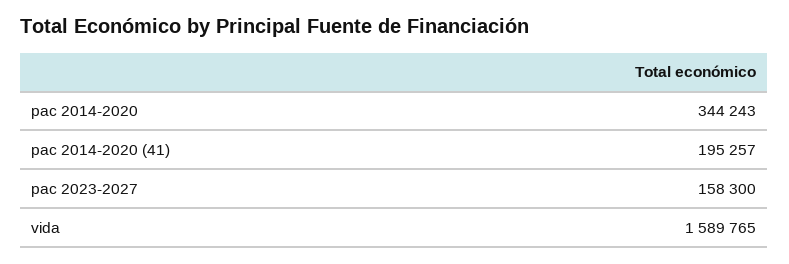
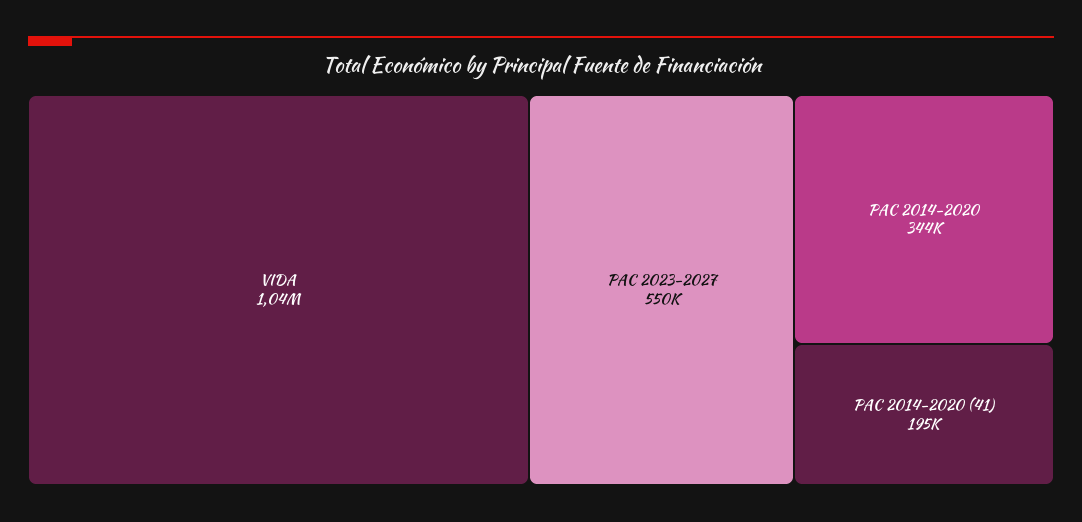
pac 2023-2027: 158300 -> 550000
vida: 1589765 -> 1040000

